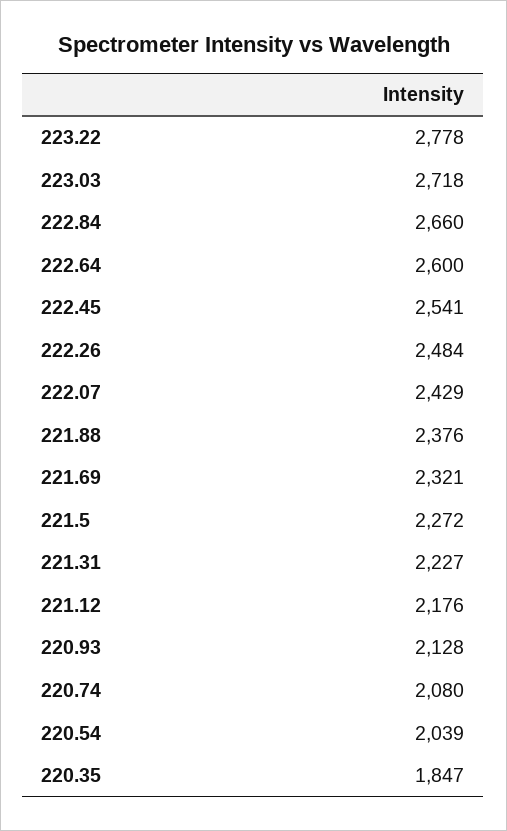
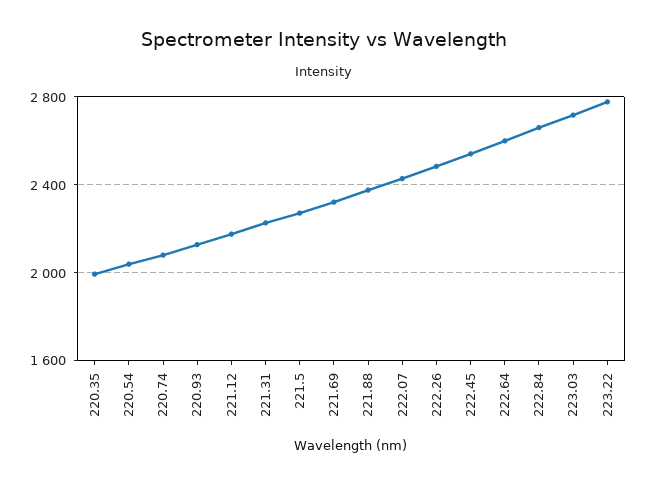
220.35: 1847 -> 2000

